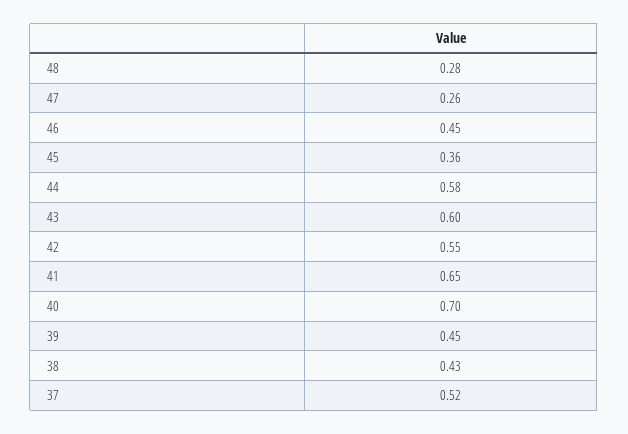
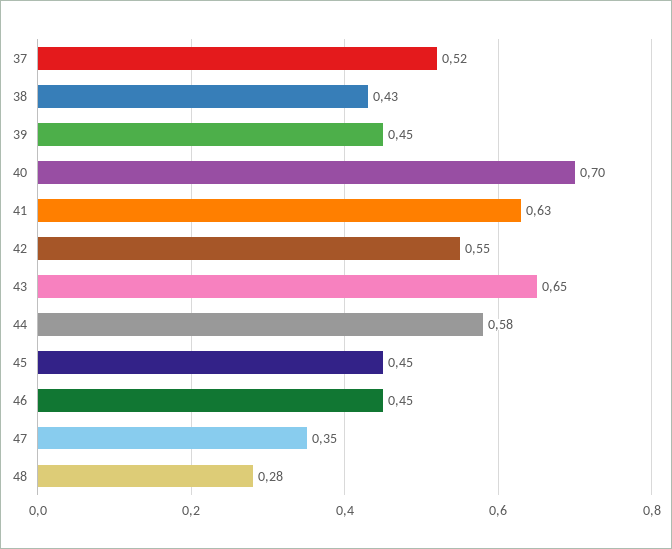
47: 0.26 -> 0.35
45: 0.36 -> 0.45
43: 0.6 -> 0.65
41: 0.65 -> 0.63

